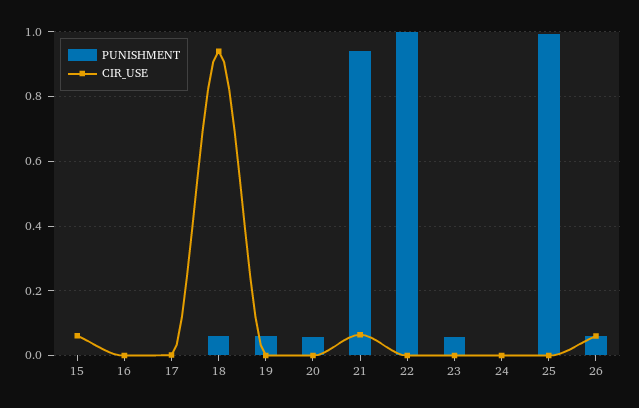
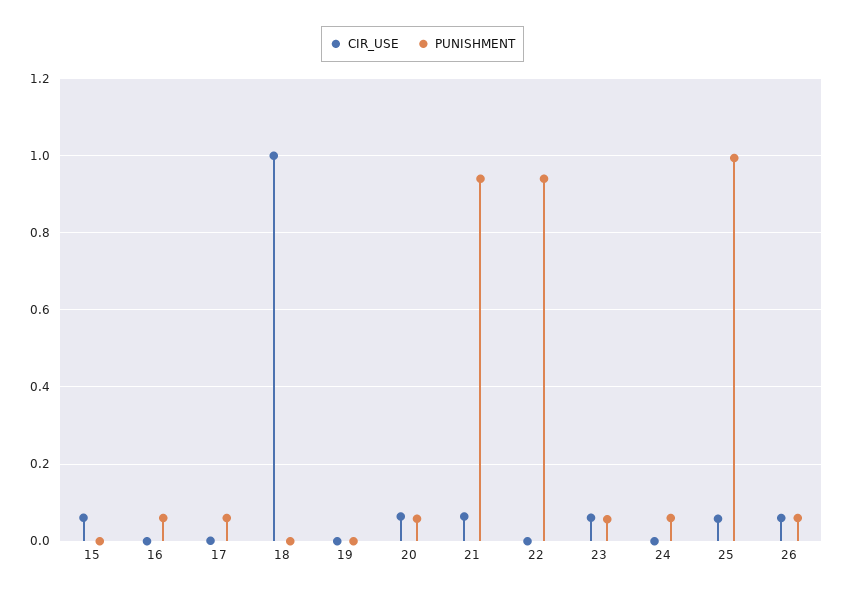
PUNISHMENT, 16: 0 -> 0.06
PUNISHMENT, 17: 0 -> 0.06
PUNISHMENT, 18: 0.06 -> 0
CIR_USE, 18: 0.94 -> 1
PUNISHMENT, 19: 0.06 -> 0
CIR_USE, 20: 0 -> 0.06
PUNISHMENT, 22: 1 -> 0.94
CIR_USE, 23: 0 -> 0.06
PUNISHMENT, 24: 0 -> 0.06
CIR_USE, 25: 0 -> 0.06

